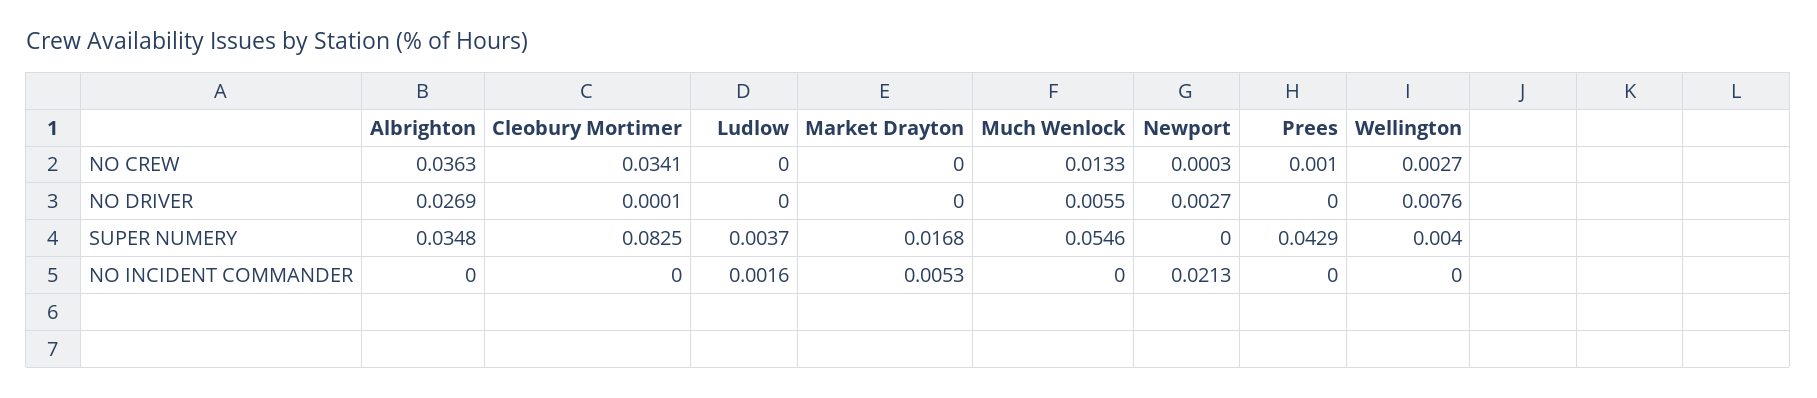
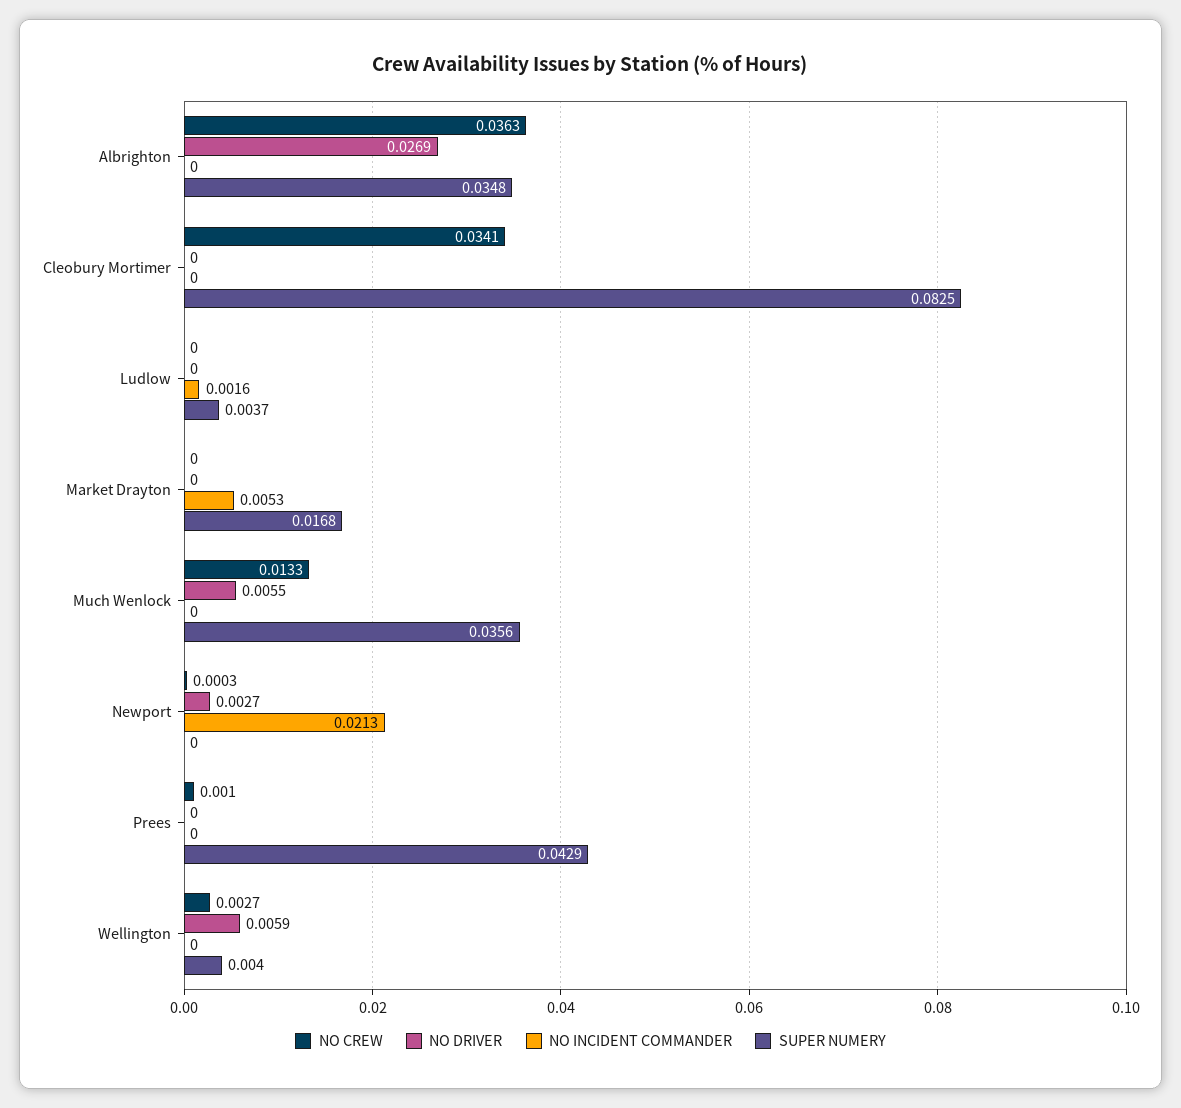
NO DRIVER, Cleobury Mortimer: 0.0001 -> 0
NO DRIVER, Wellington: 0.0076 -> 0.0059
SUPER NUMERY, Much Wenlock: 0.0546 -> 0.0356

